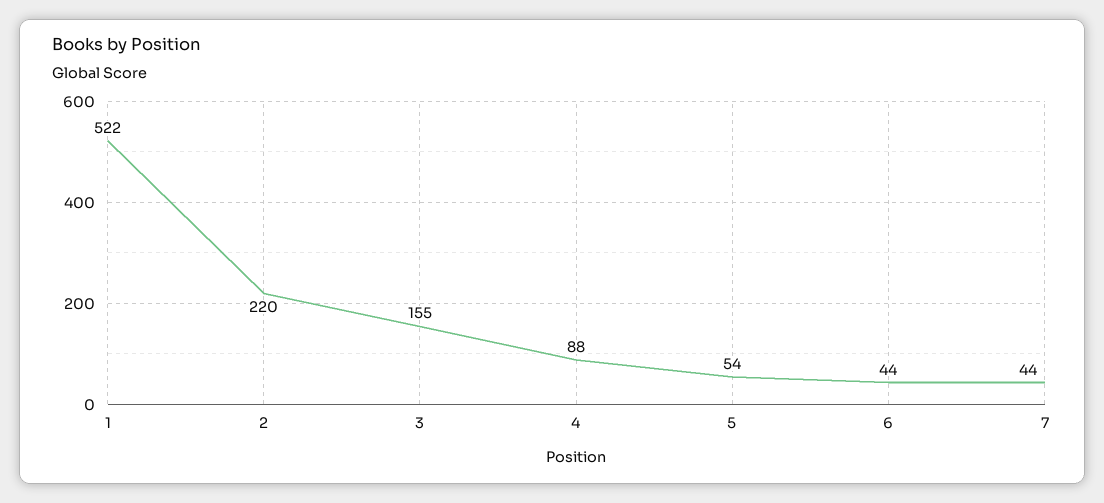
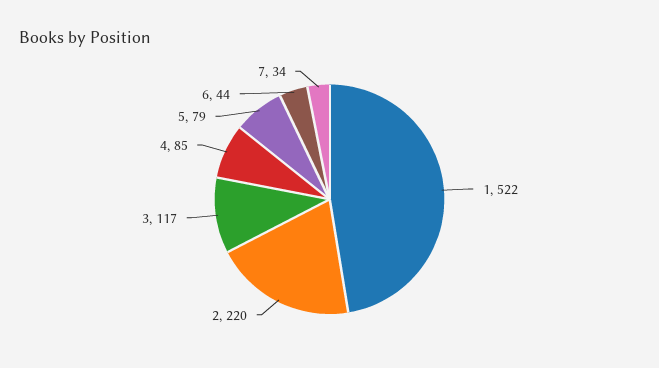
3: 155 -> 117
4: 88 -> 85
5: 54 -> 79
7: 44 -> 34

